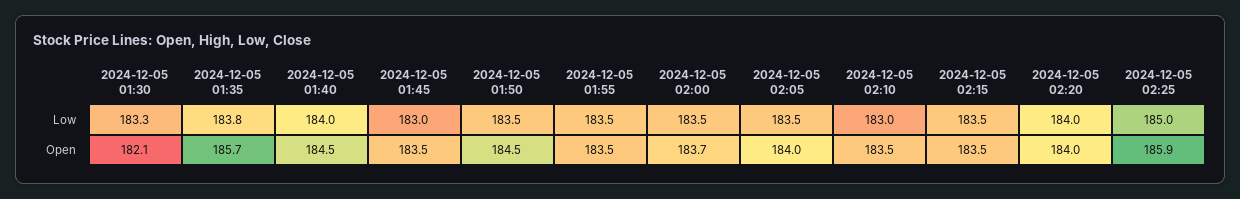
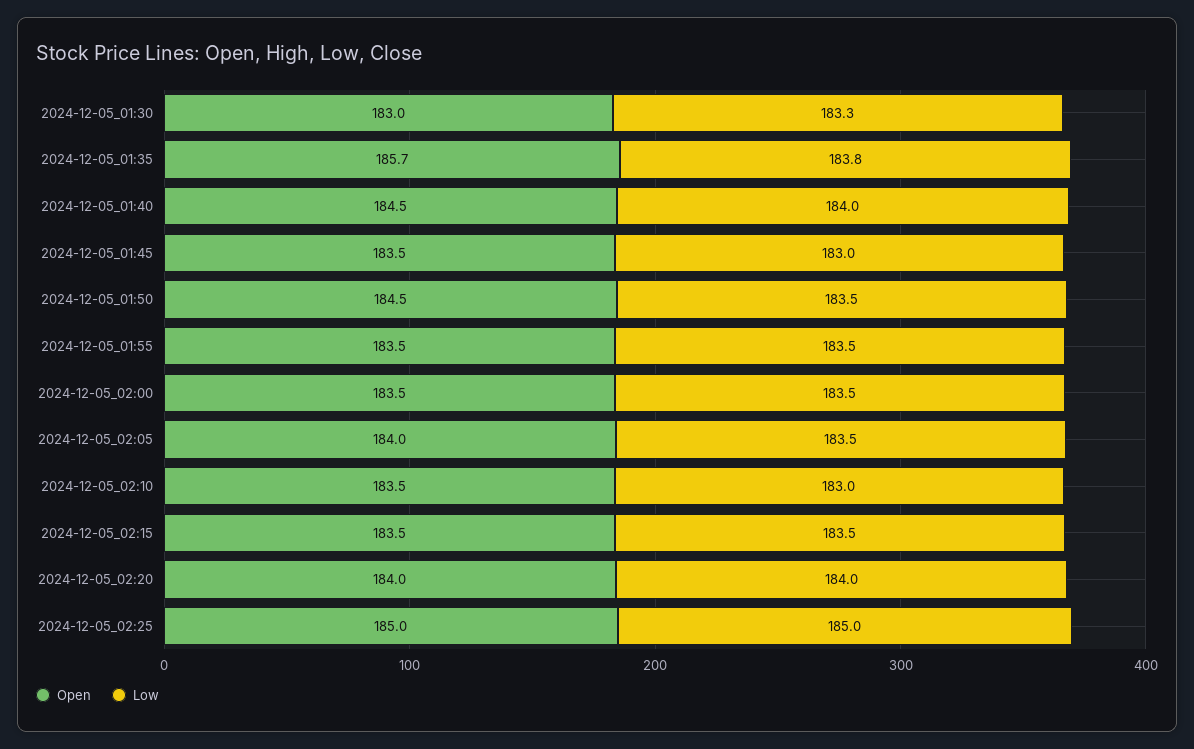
Open, 2024-12-05 01:30: 182.1 -> 183
Open, 2024-12-05 02:00: 183.7 -> 183.5
Open, 2024-12-05 02:25: 185.9 -> 185

